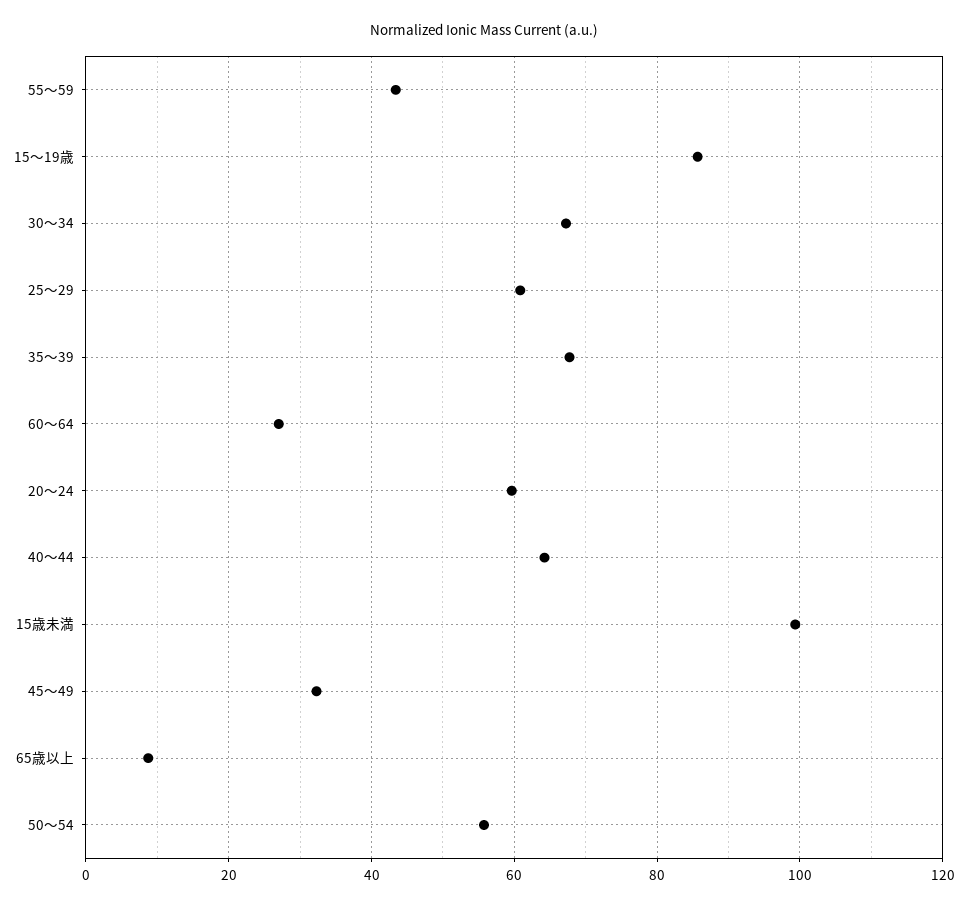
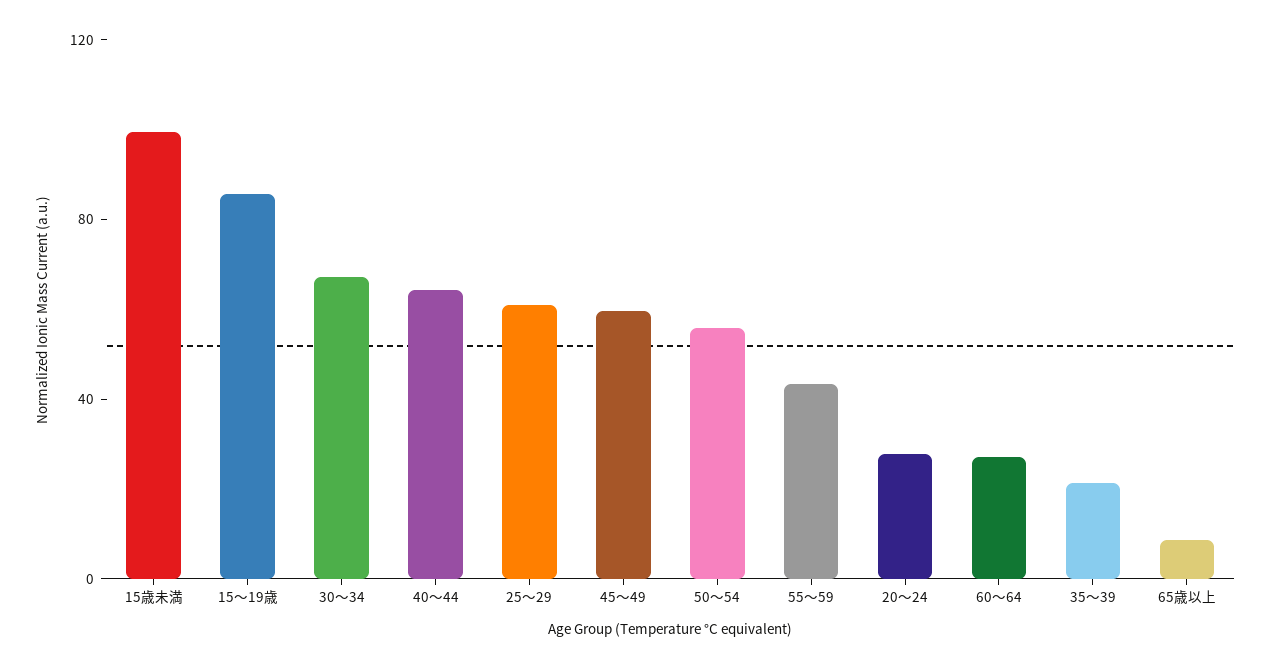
35～39: 68 -> 20
20～24: 60 -> 30
45～49: 32 -> 60

